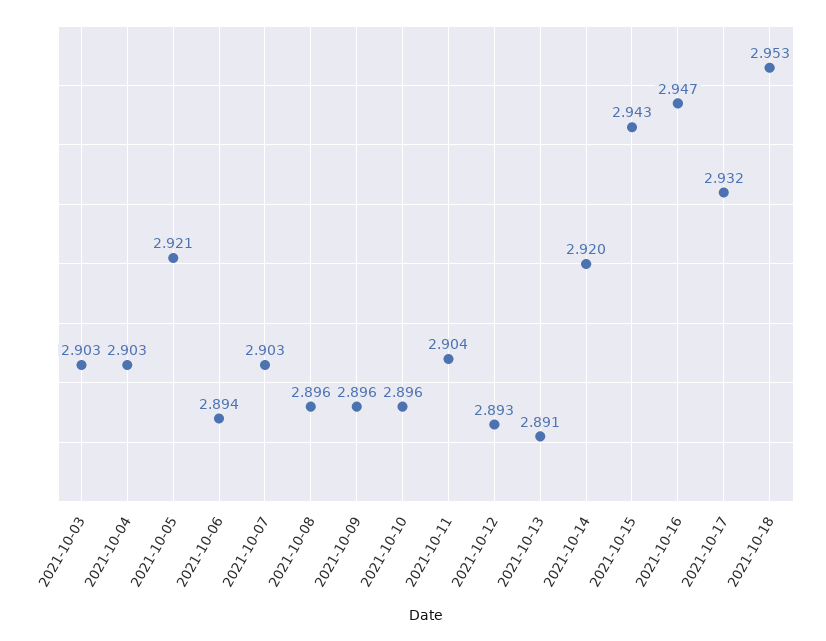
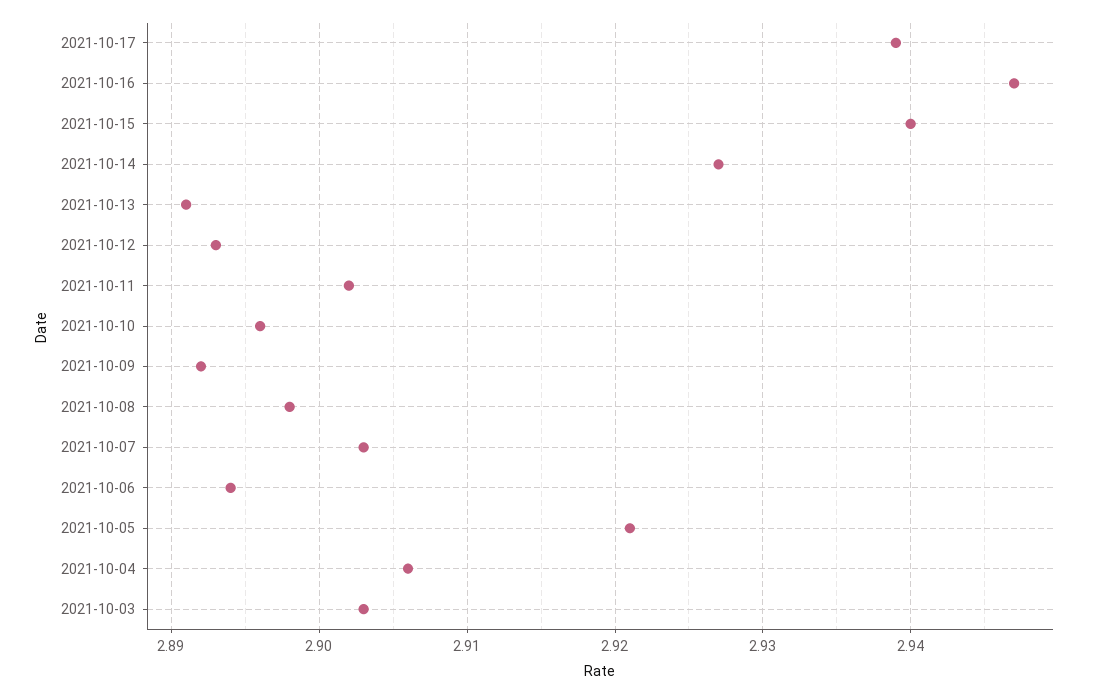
2021-10-04: 2.903 -> 2.906
2021-10-08: 2.896 -> 2.898
2021-10-09: 2.896 -> 2.892
2021-10-11: 2.904 -> 2.902
2021-10-14: 2.92 -> 2.927
2021-10-15: 2.943 -> 2.94
2021-10-17: 2.932 -> 2.939
2021-10-18: 2.953 -> none

